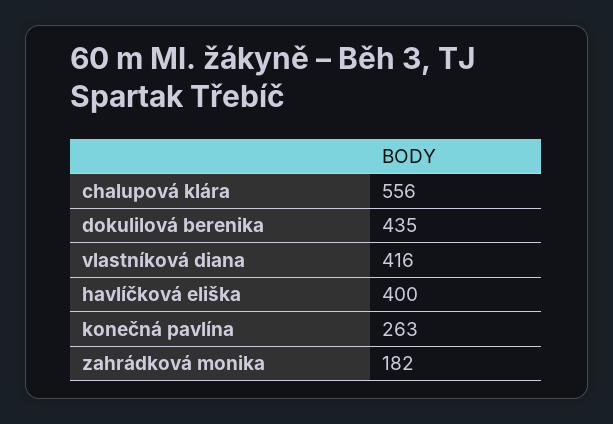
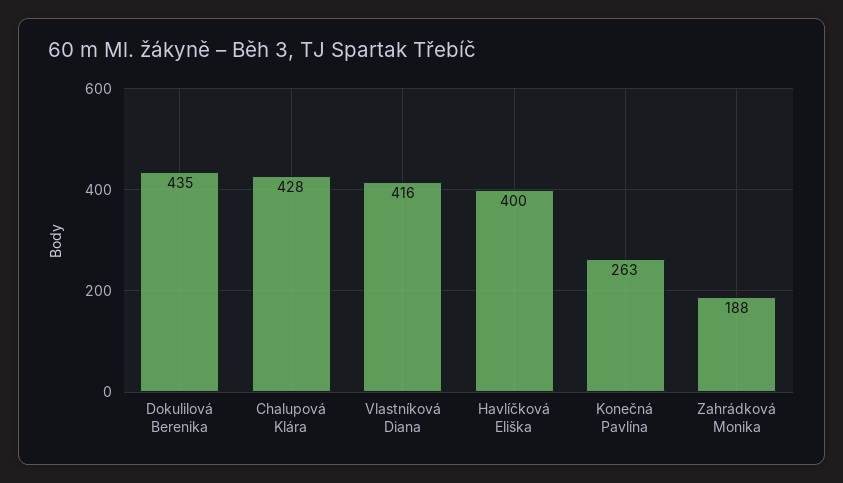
chalupová klára: 556 -> 428
zahrádková monika: 182 -> 188

